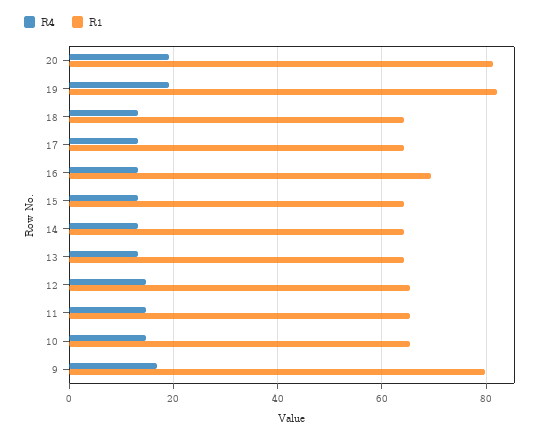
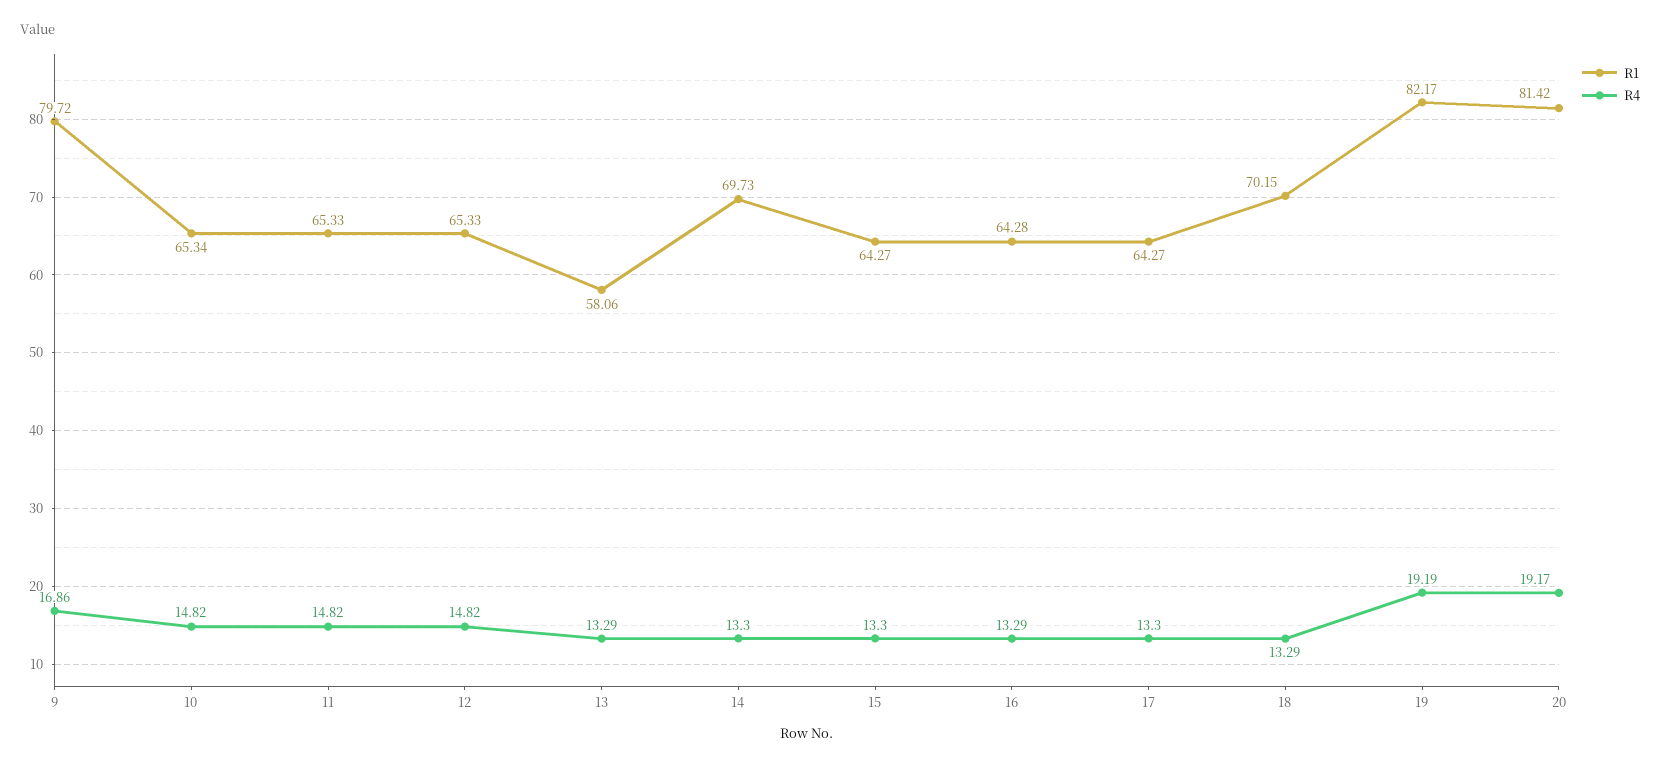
R1, 18: 64 -> 70.15
R1, 16: 70 -> 64.28
R1, 14: 64 -> 69.73
R1, 13: 64 -> 58.06

